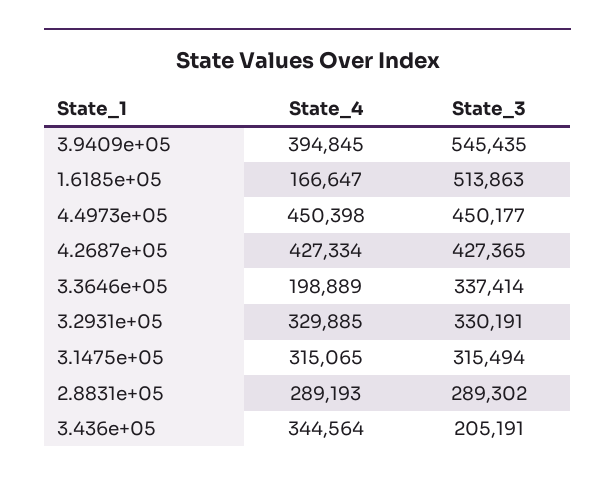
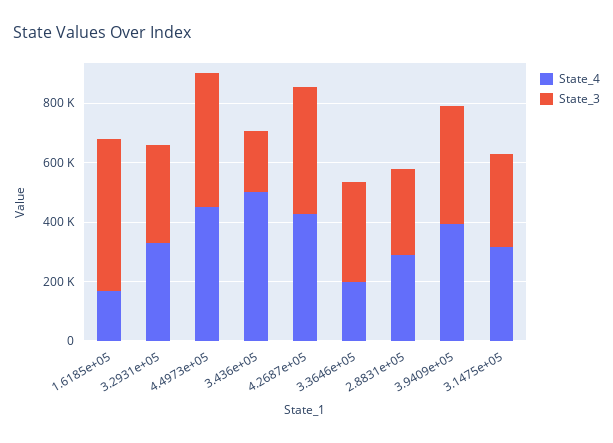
State_3, 3.9409e+05: 545435 -> 400000
State_4, 3.436e+05: 344564 -> 500000

